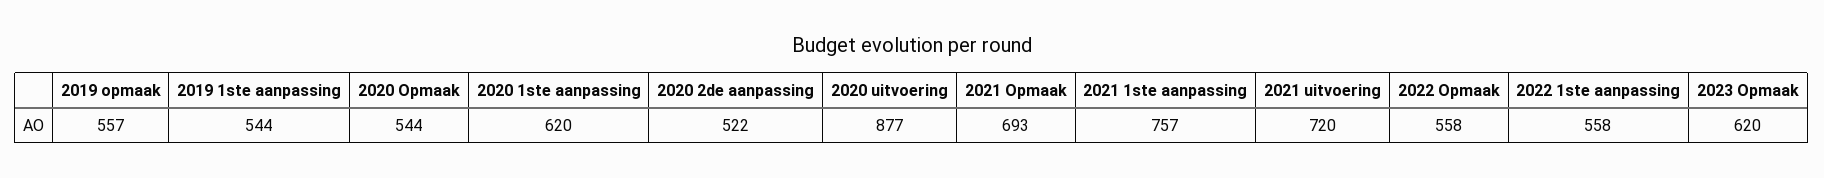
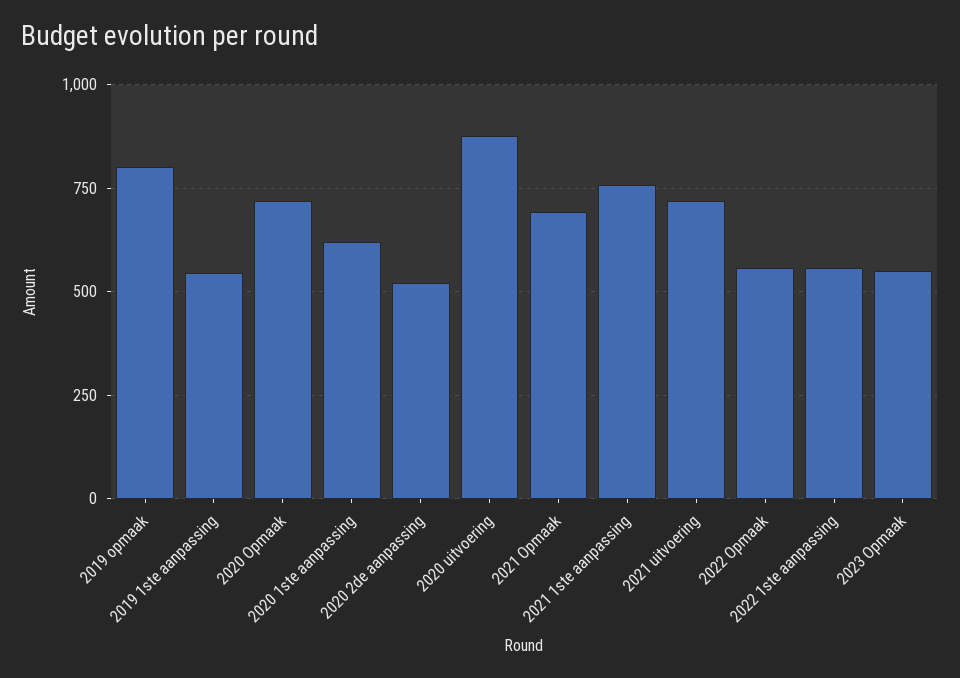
2019 opmaak: 557 -> 800
2020 Opmaak: 544 -> 725
2023 Opmaak: 620 -> 550

